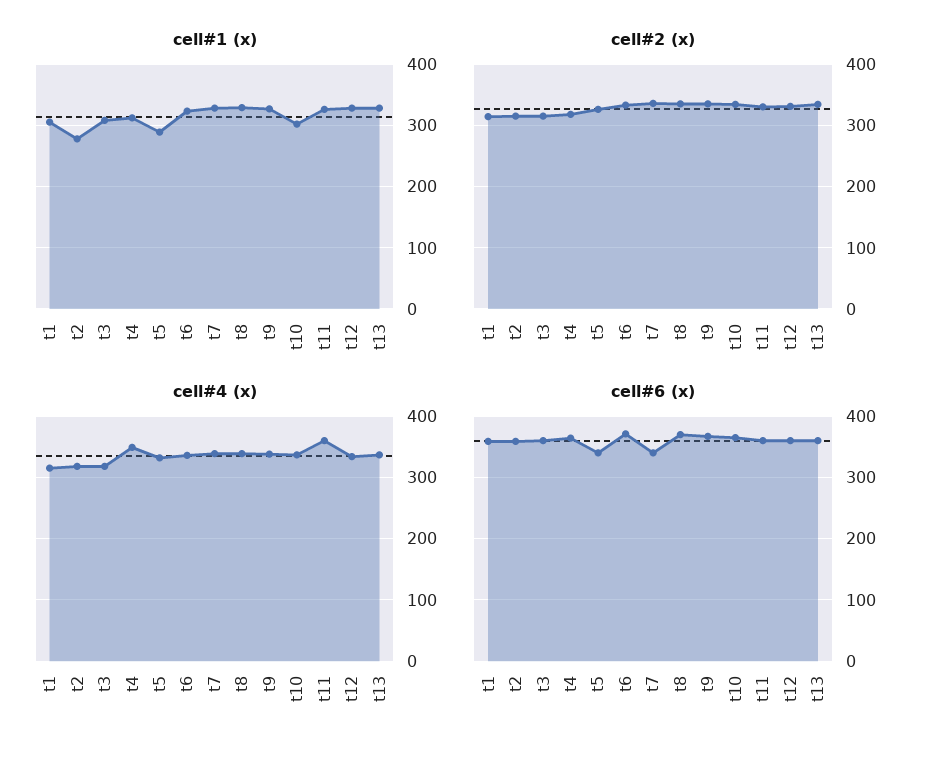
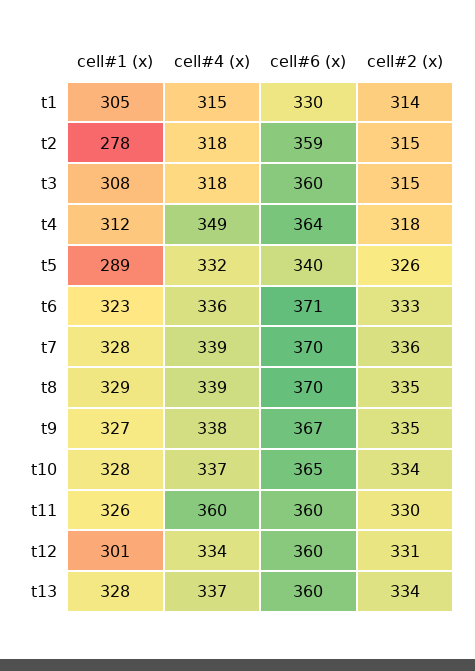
cell#1 (x), t10: 300 -> 328
cell#1 (x), t12: 330 -> 301
cell#6 (x), t1: 360 -> 330
cell#6 (x), t7: 340 -> 370

